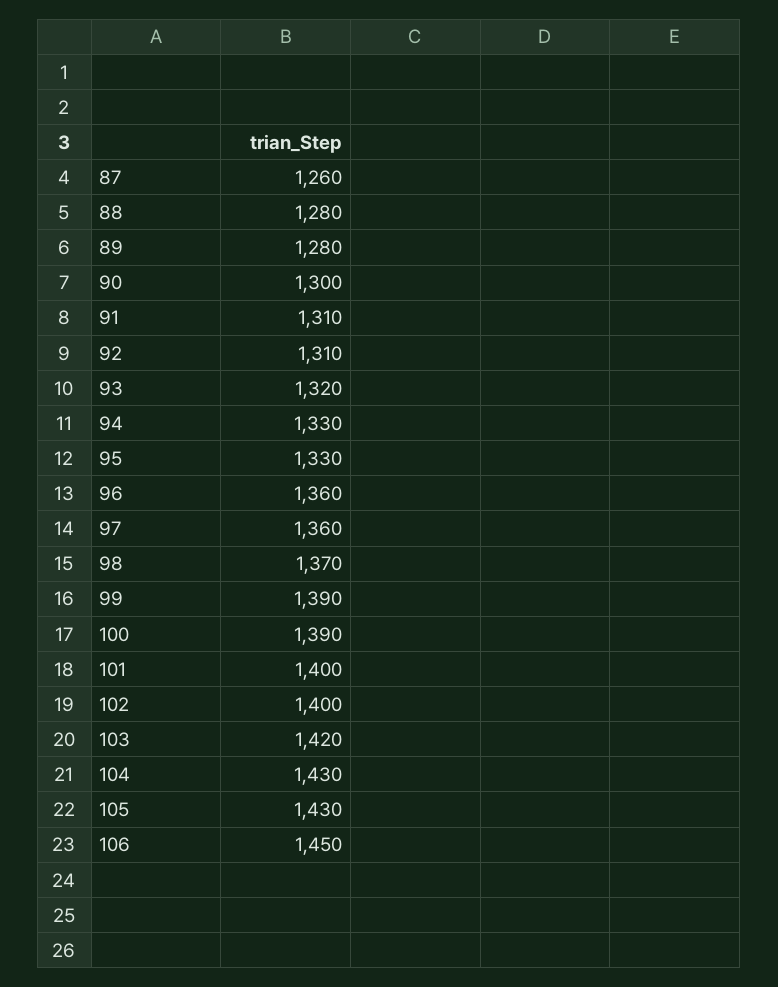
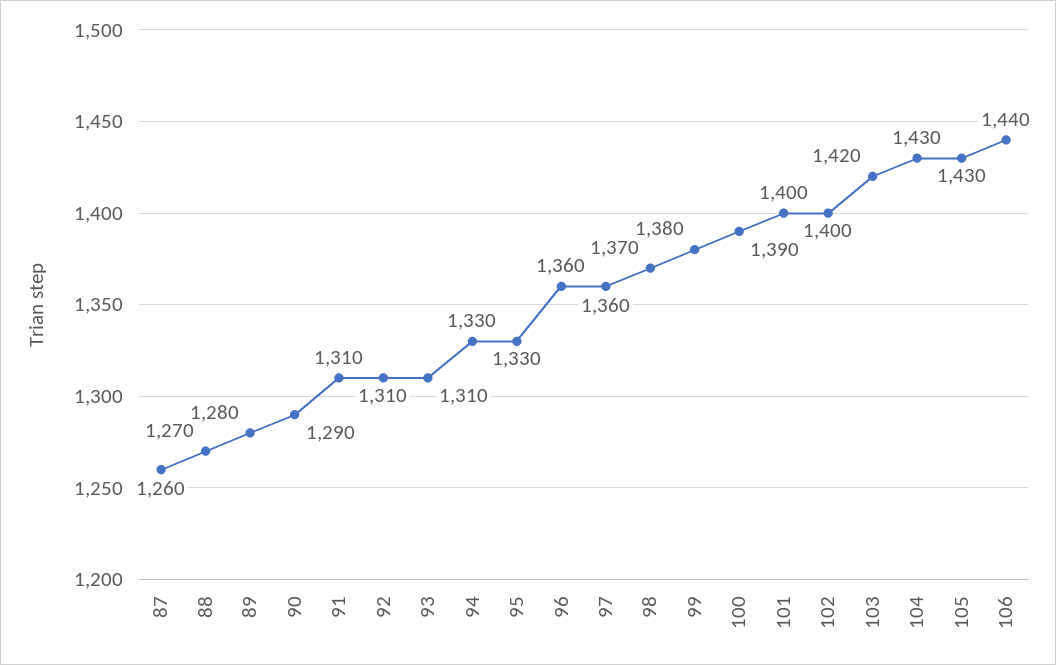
88: 1280 -> 1270
90: 1300 -> 1290
93: 1320 -> 1310
99: 1390 -> 1380
106: 1450 -> 1440

